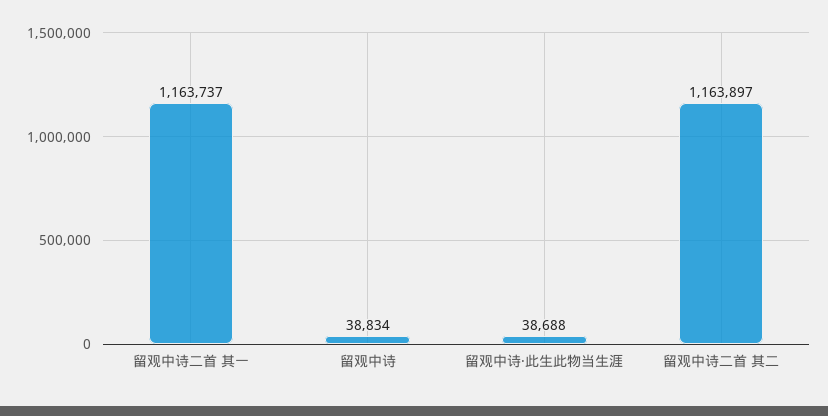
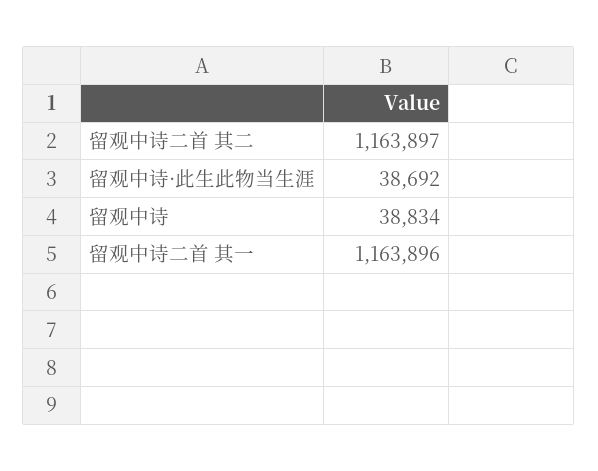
留观中诗二首 其一: 1163737 -> 1163896
留观中诗·此生此物当生涯: 38688 -> 38692

